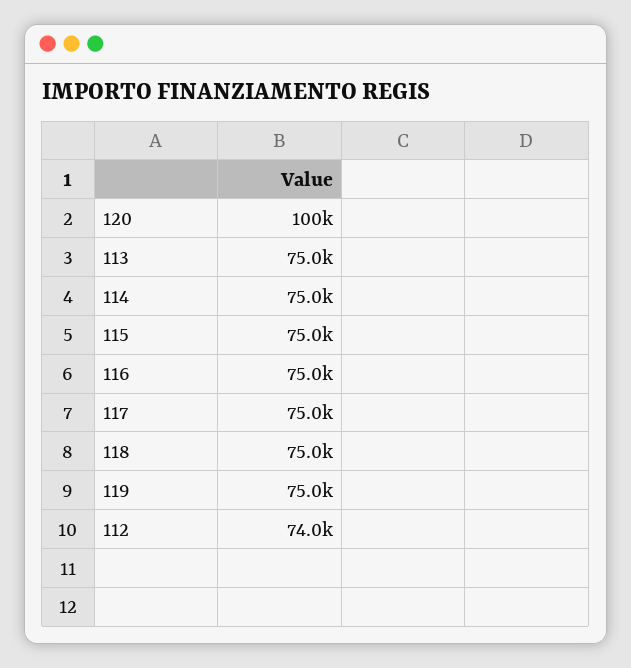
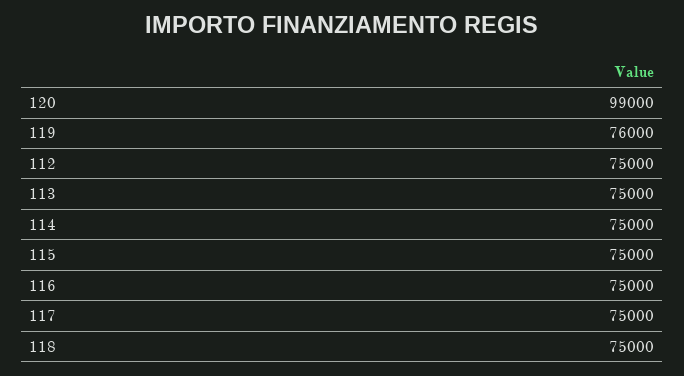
120: 100000 -> 99000
119: 75000 -> 76000
112: 74000 -> 75000

